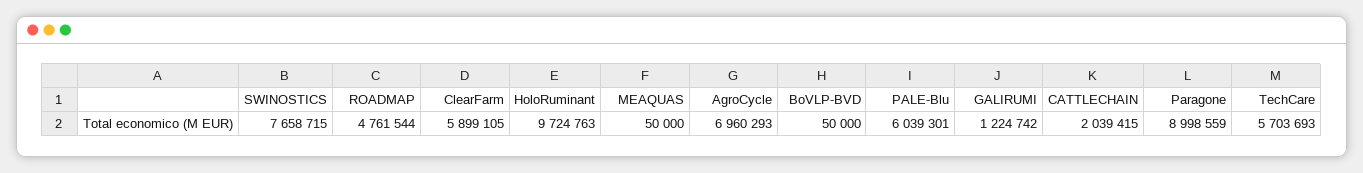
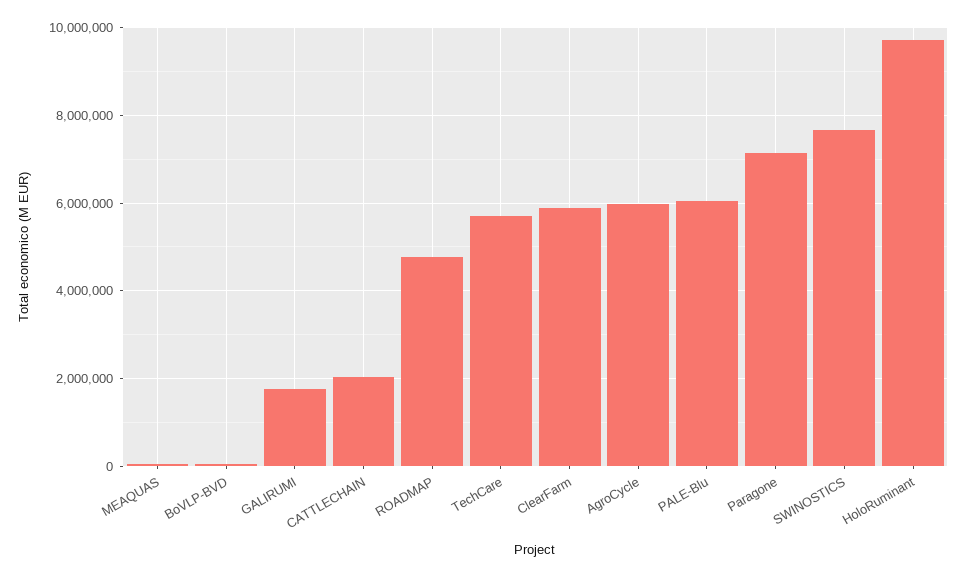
AgroCycle: 6960293 -> 6000000
GALIRUMI: 1224742 -> 1800000
Paragone: 8998559 -> 7200000

